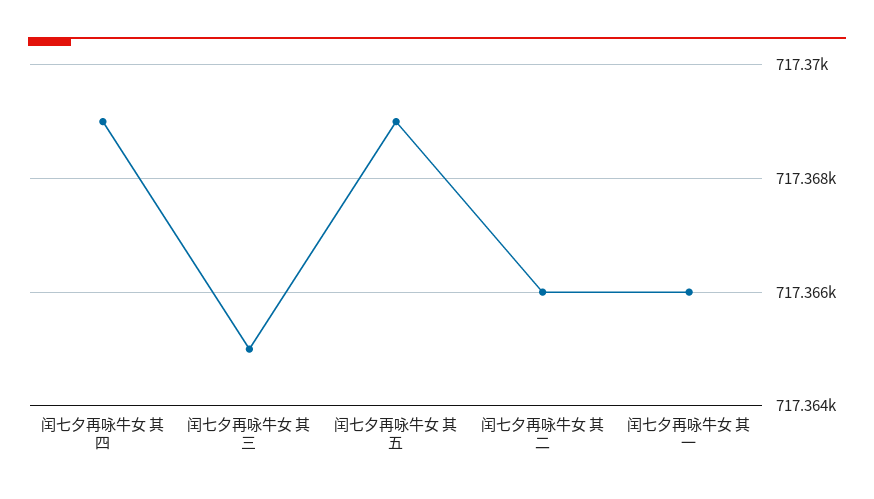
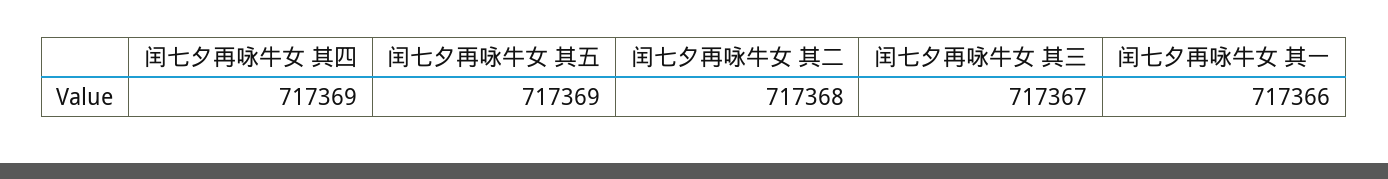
闰七夕再咏牛女 其三: 717365 -> 717367
闰七夕再咏牛女 其二: 717366 -> 717368

